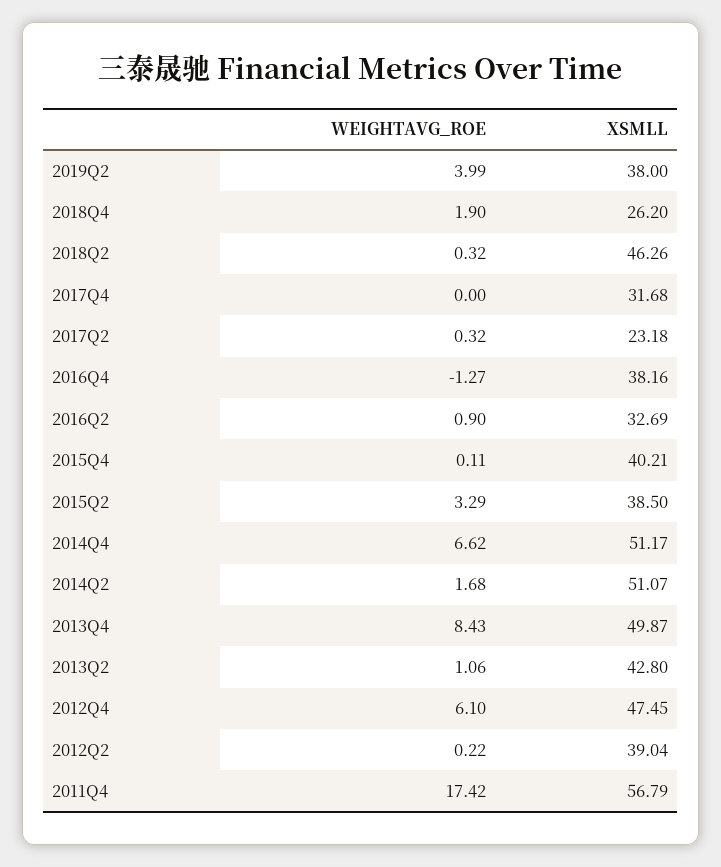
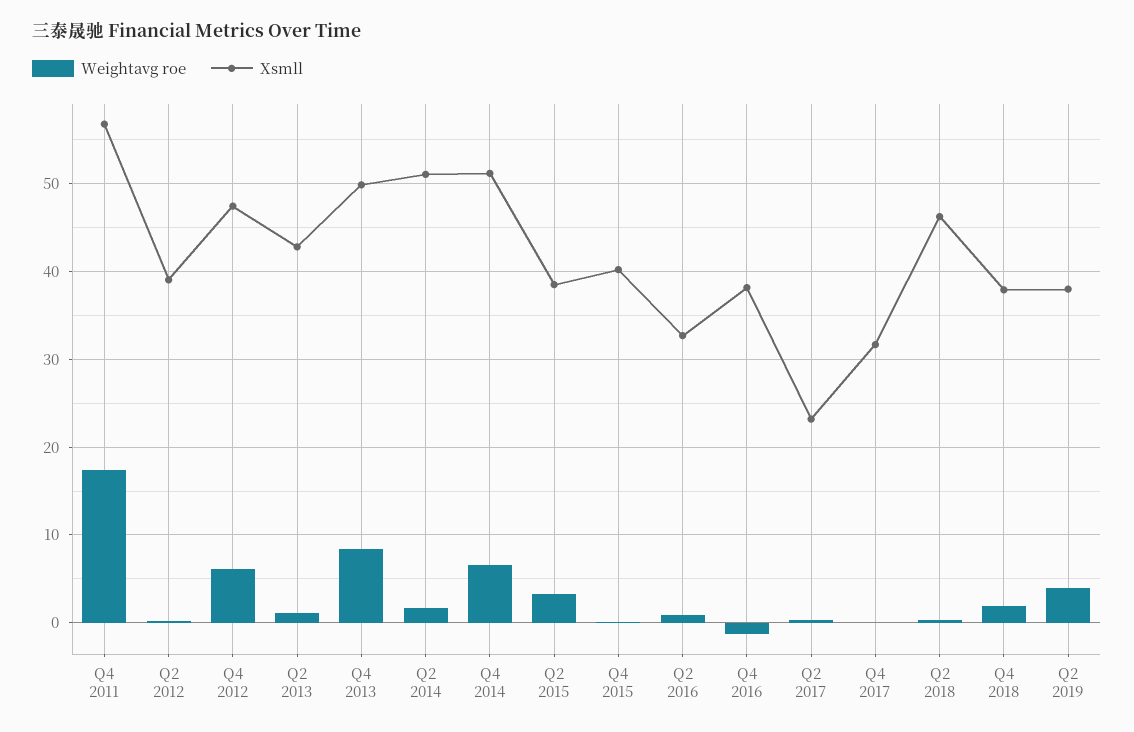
XSMLL, 2018Q4: 26.2 -> 38

